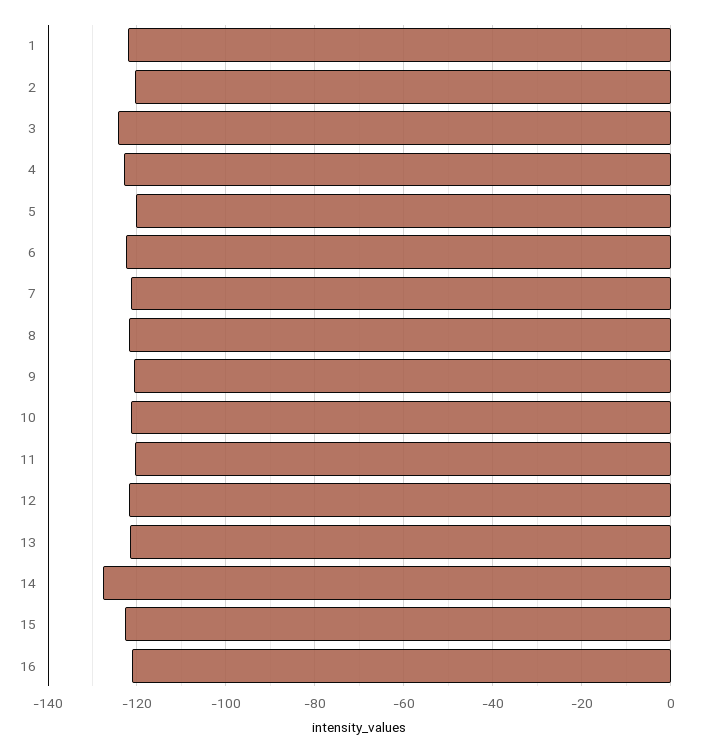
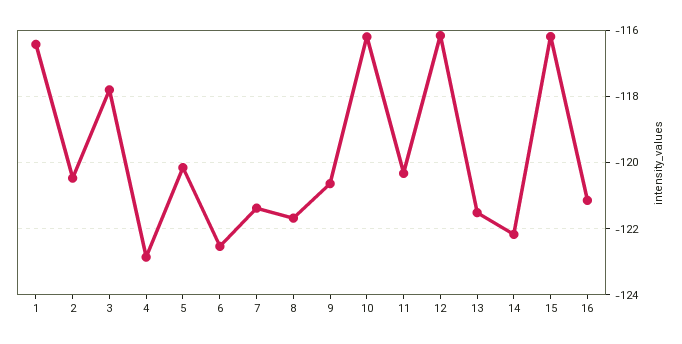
1: -122 -> -116.4
3: -124 -> -117.8
10: -122 -> -116.2
12: -122 -> -116.2
14: -128 -> -122.2
15: -122 -> -116.2

